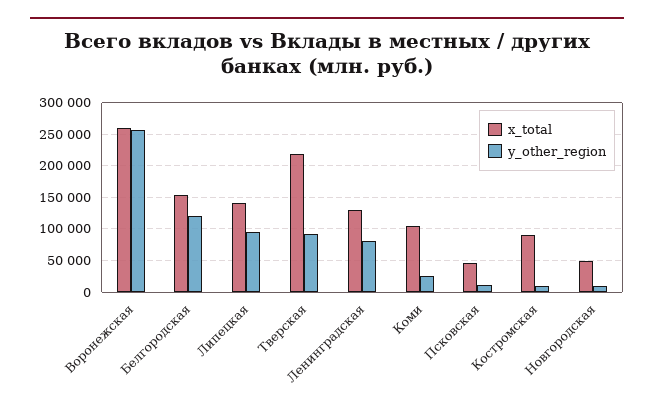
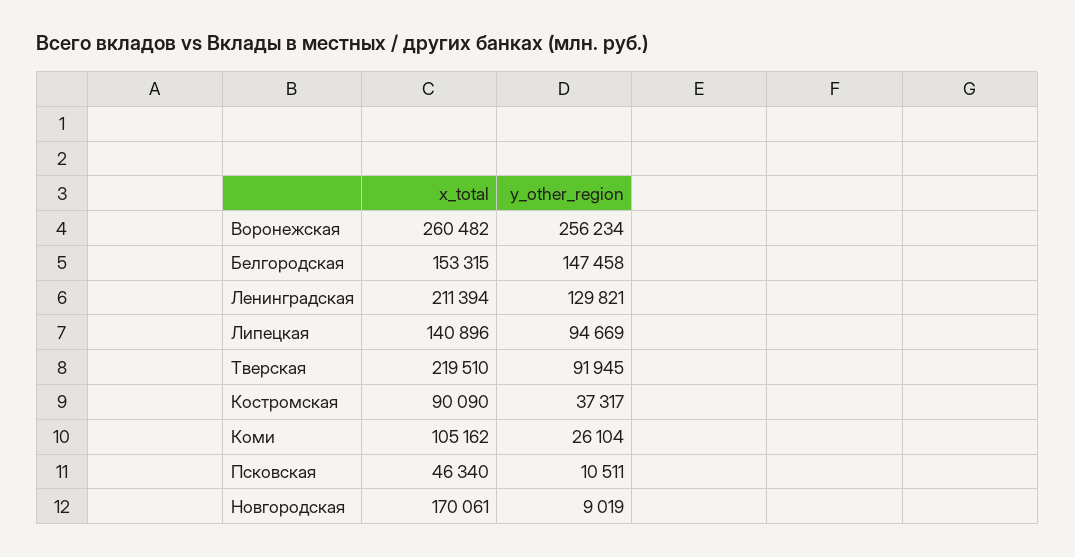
y_other_region, Белгородская: 120000 -> 147458
x_total, Ленинградская: 130000 -> 211394
y_other_region, Ленинградская: 80000 -> 129821
y_other_region, Костромская: 10000 -> 37317
x_total, Новгородская: 50000 -> 170061

